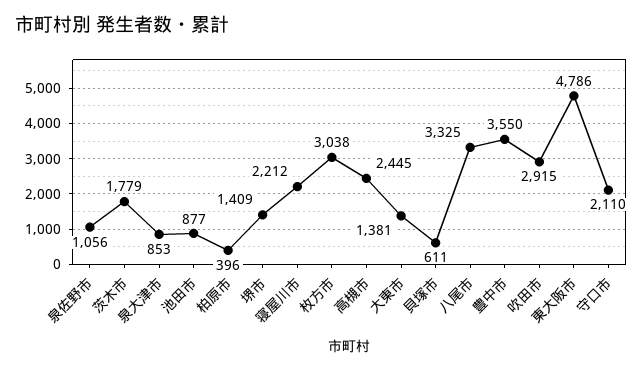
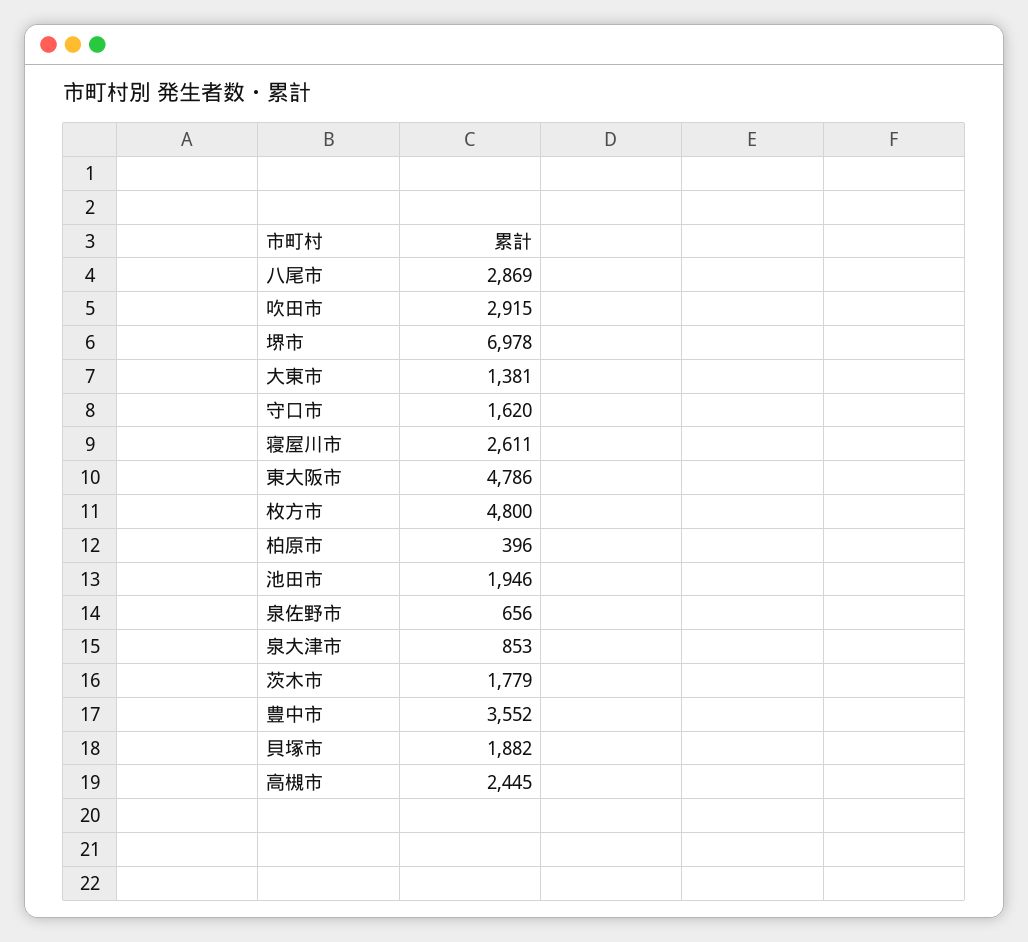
泉佐野市: 1056 -> 656
池田市: 877 -> 1946
堺市: 1409 -> 6978
寝屋川市: 2212 -> 2611
枚方市: 3038 -> 4800
貝塚市: 611 -> 1882
八尾市: 3325 -> 2869
豊中市: 3550 -> 3552
守口市: 2110 -> 1620

